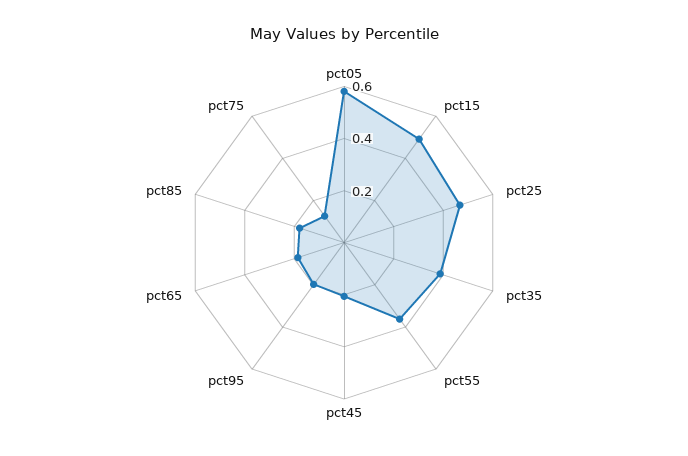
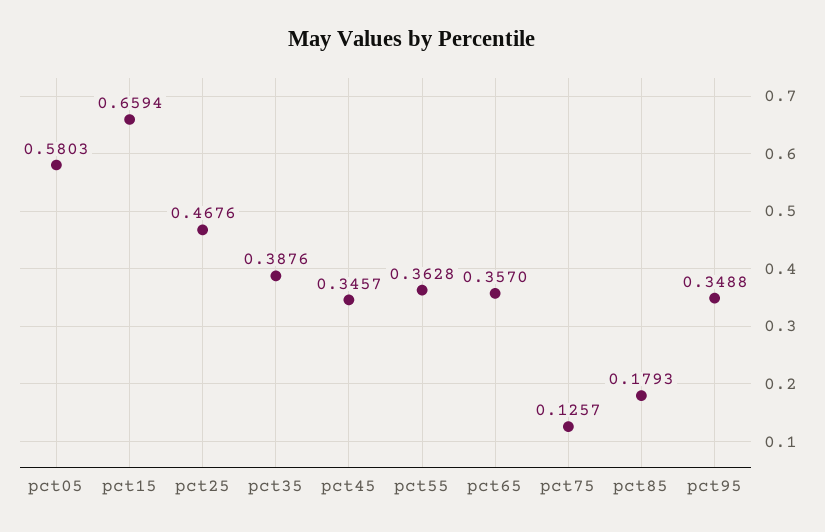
pct15: 0.5 -> 0.6594
pct45: 0.2 -> 0.3457
pct95: 0.2 -> 0.3488
pct65: 0.2 -> 0.357

